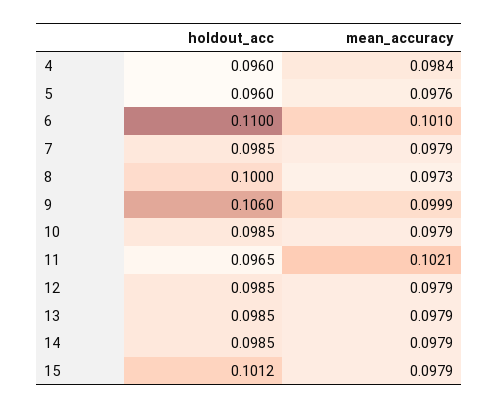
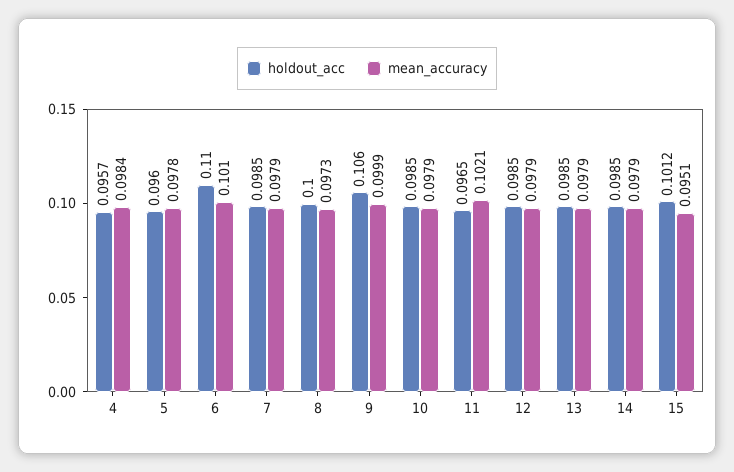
holdout_acc, 4: 0.096 -> 0.0957
mean_accuracy, 5: 0.0976 -> 0.0978
mean_accuracy, 15: 0.0979 -> 0.0951

